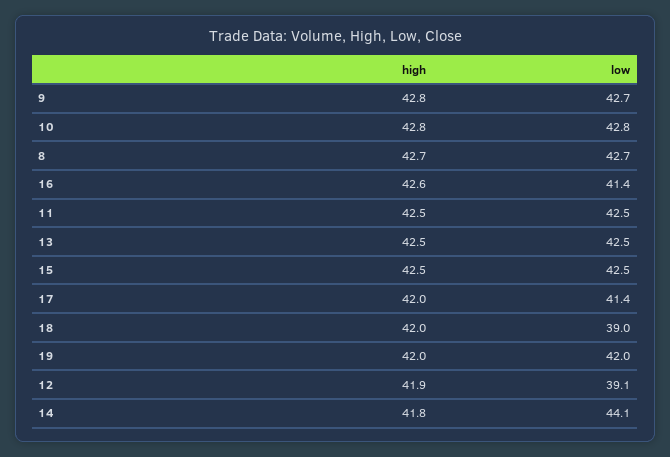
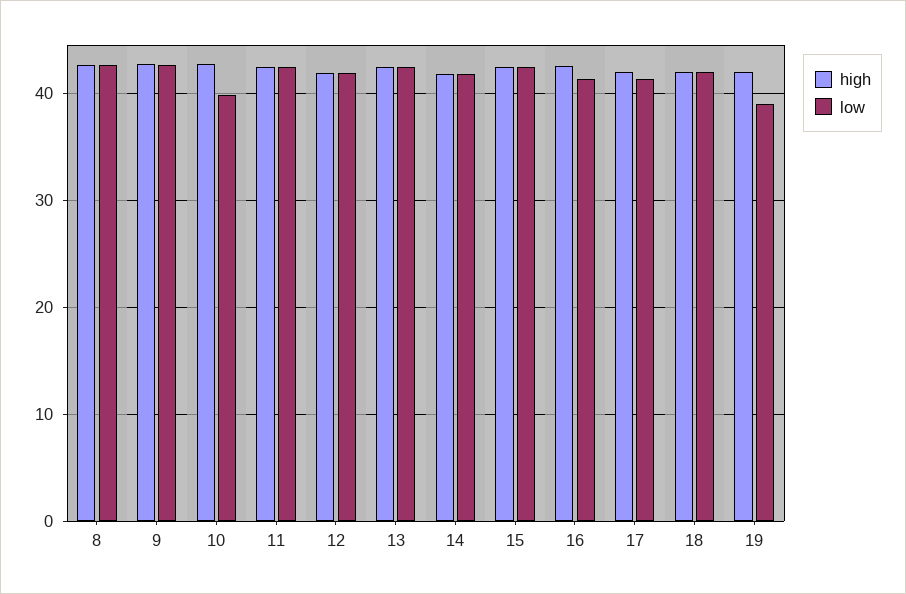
low, 10: 42.8 -> 40
low, 18: 39 -> 42
low, 19: 42 -> 39
low, 12: 39.1 -> 42
low, 14: 44.1 -> 42

